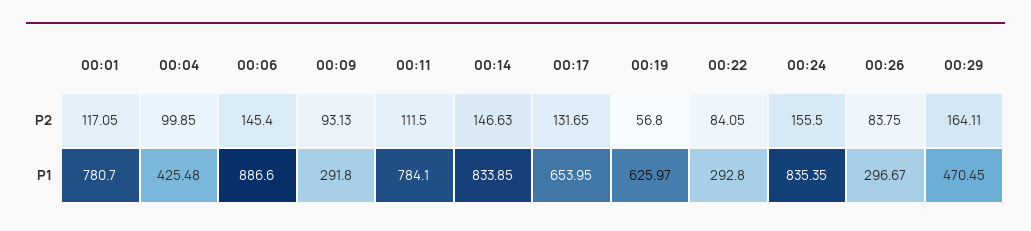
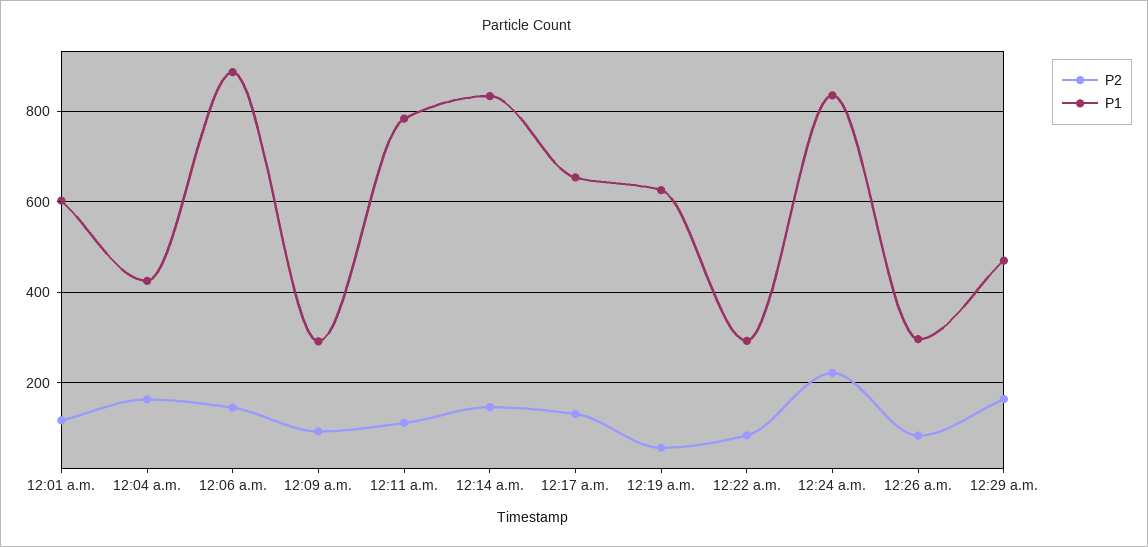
P2, 00:04: 99.85 -> 160
P2, 00:24: 155.5 -> 220
P1, 00:01: 780.7 -> 600

